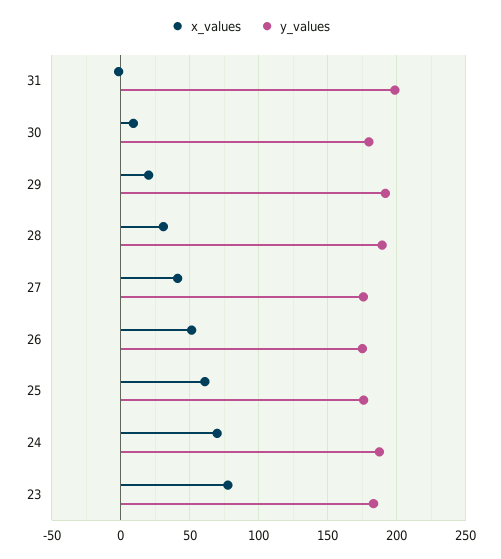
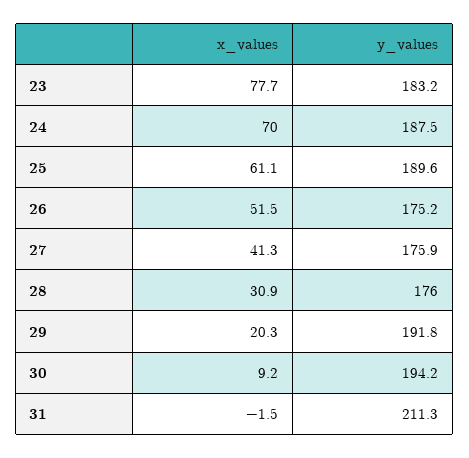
y_values, 31: 200 -> 211.3
y_values, 30: 180 -> 194.2
y_values, 28: 190 -> 176
y_values, 25: 175 -> 189.6

